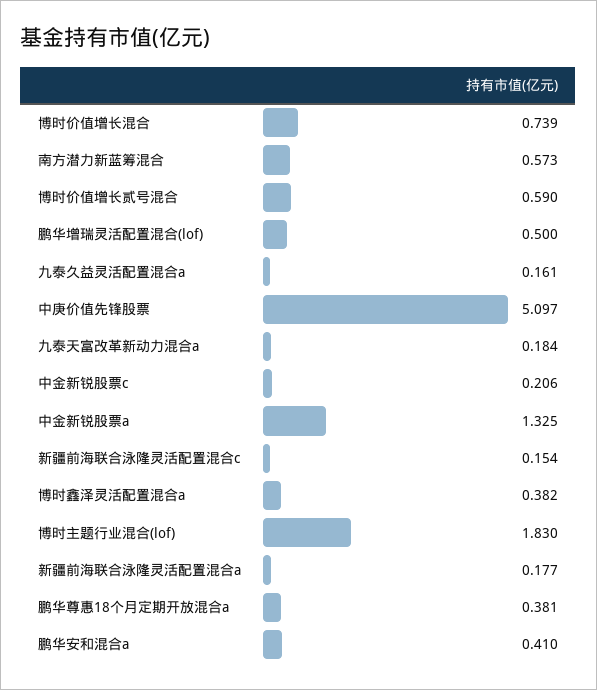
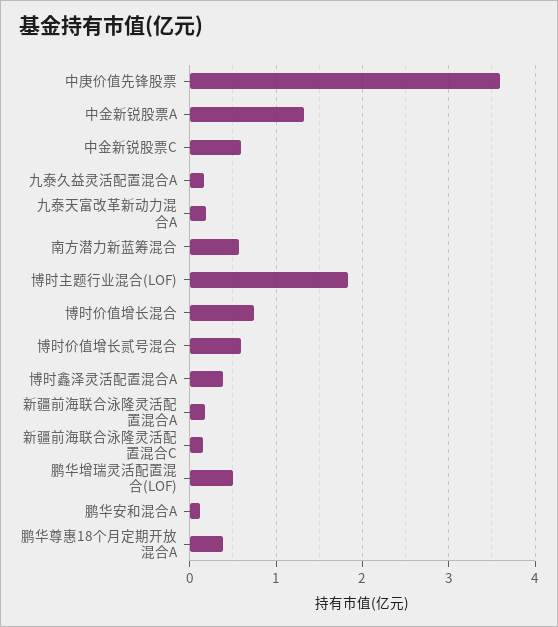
中庚价值先锋股票: 5.097 -> 3.6
中金新锐股票c: 0.206 -> 0.6
鹏华安和混合a: 0.41 -> 0.1

